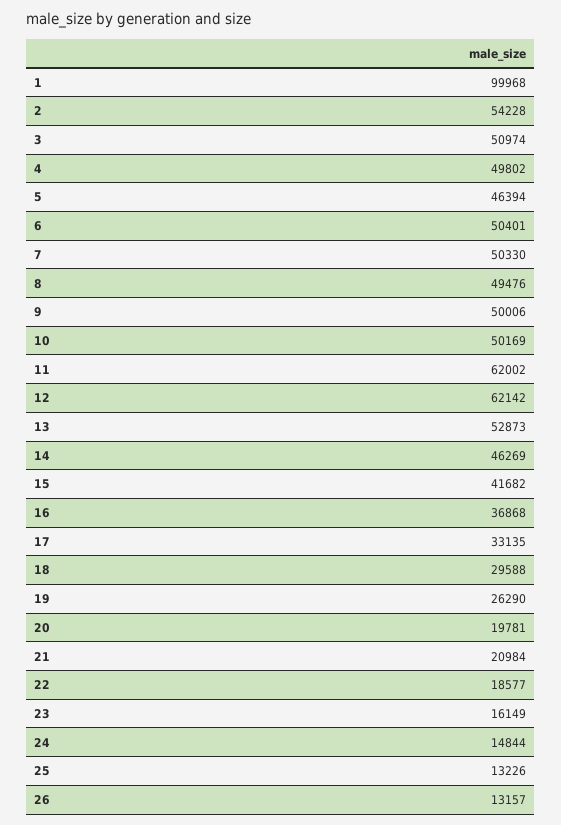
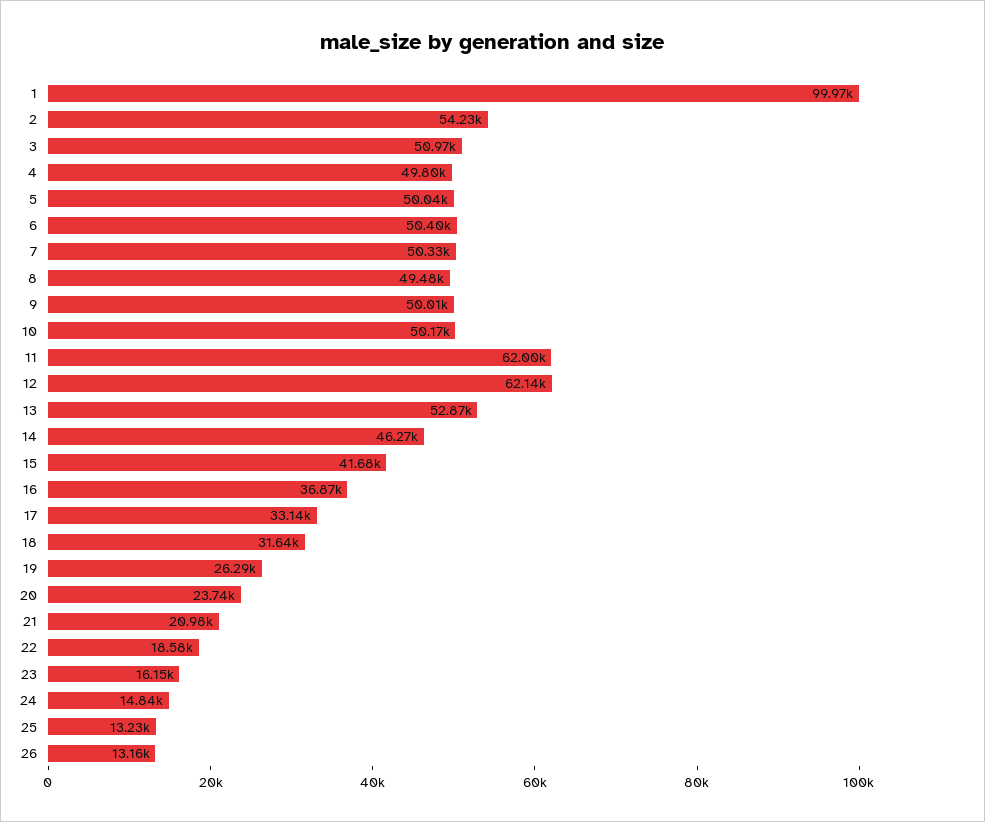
5: 46394 -> 50040
18: 29588 -> 31640
20: 19781 -> 23740

